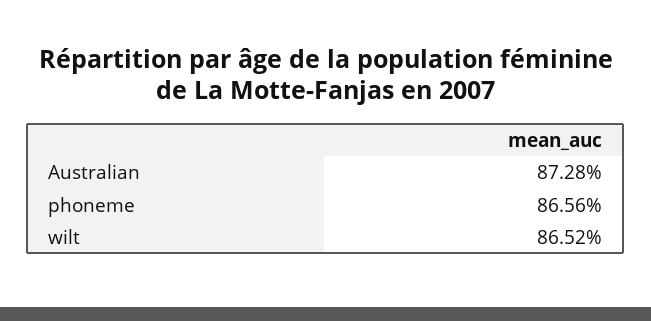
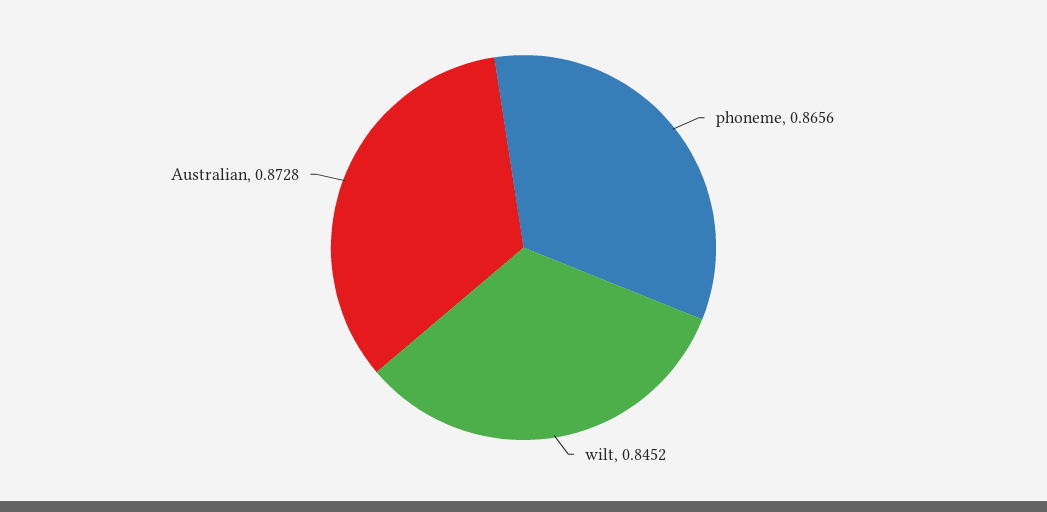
wilt: 0.8652 -> 0.8452

